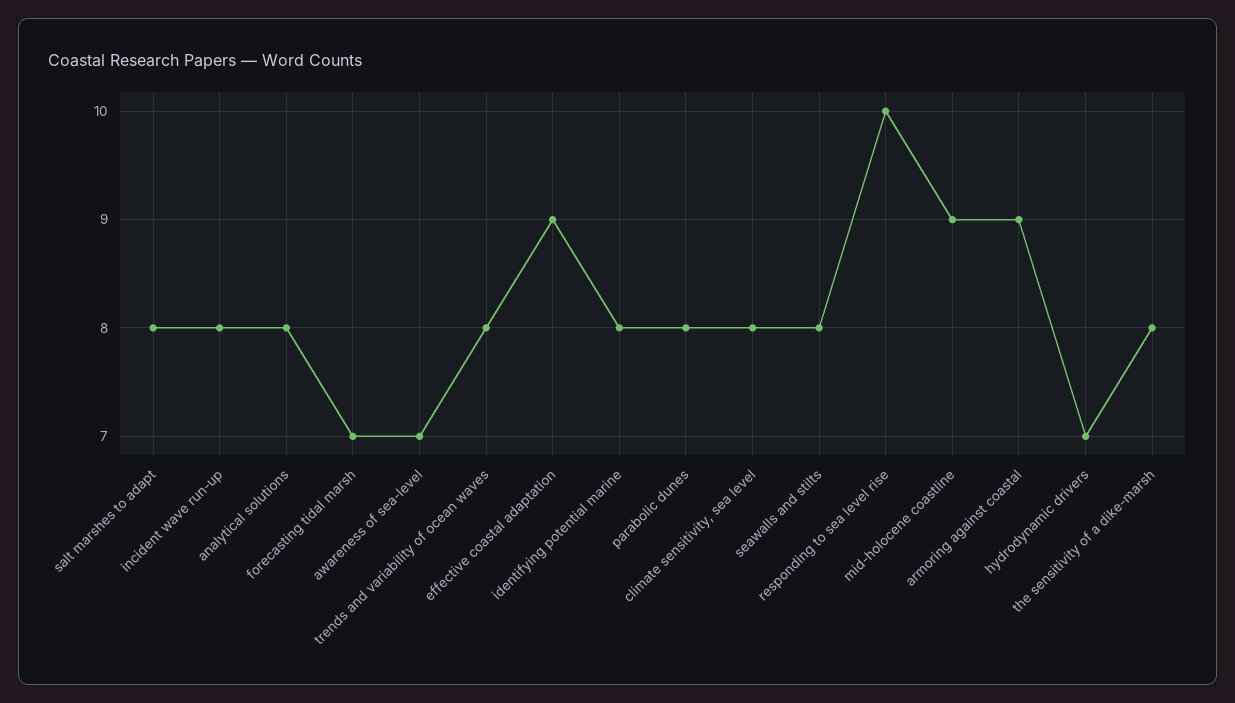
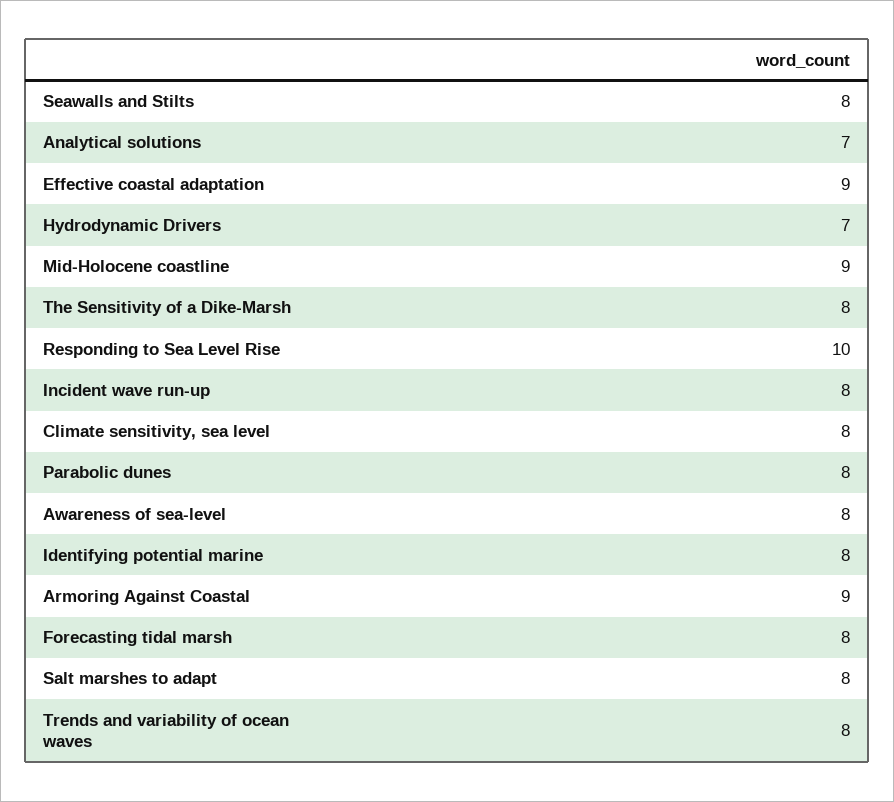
analytical solutions: 8 -> 7
forecasting tidal marsh: 7 -> 8
awareness of sea-level: 7 -> 8

